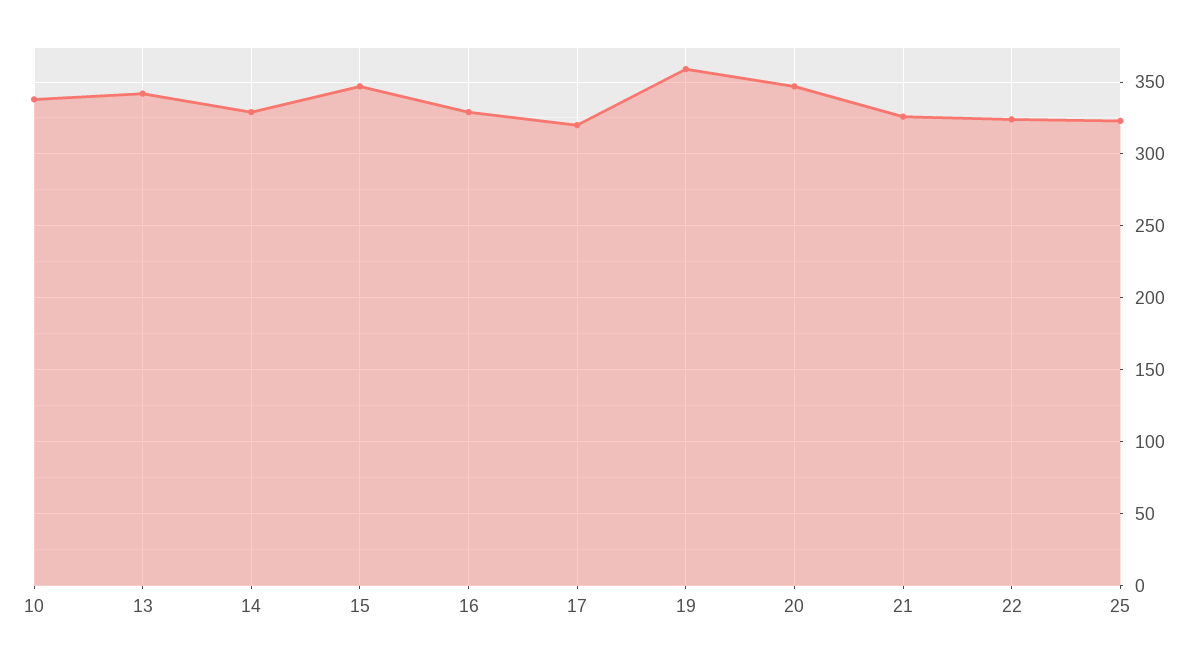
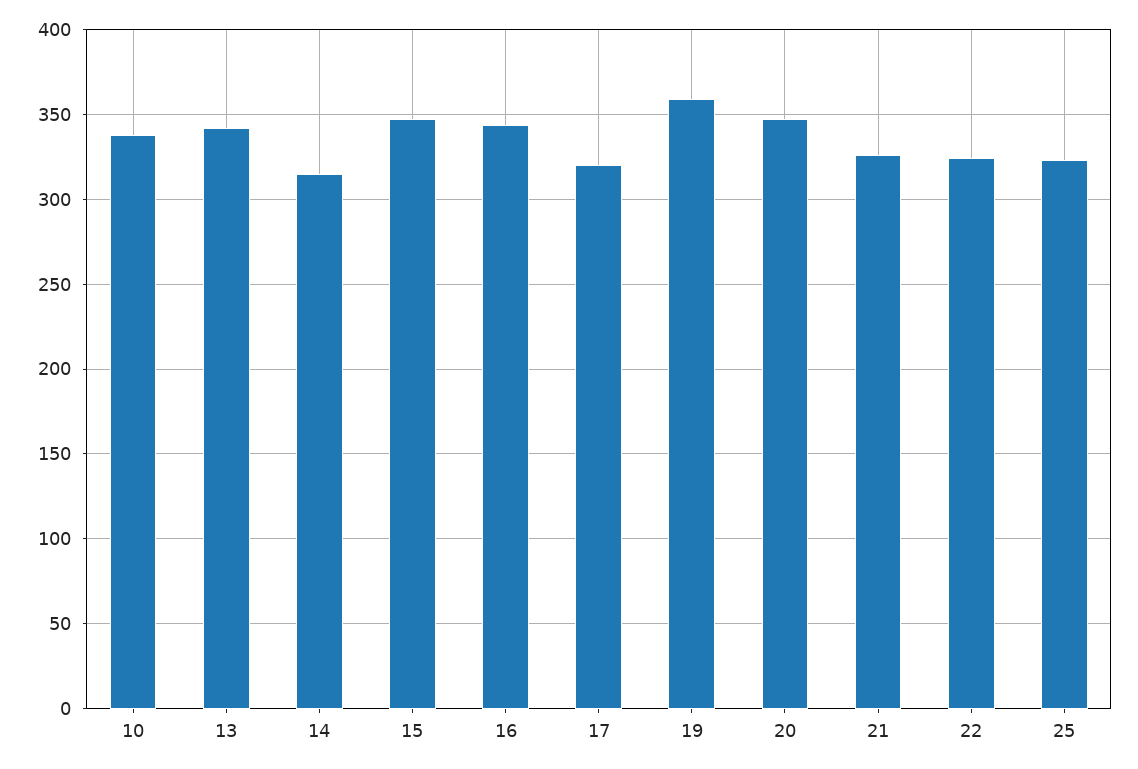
14: 330 -> 315
16: 330 -> 345

